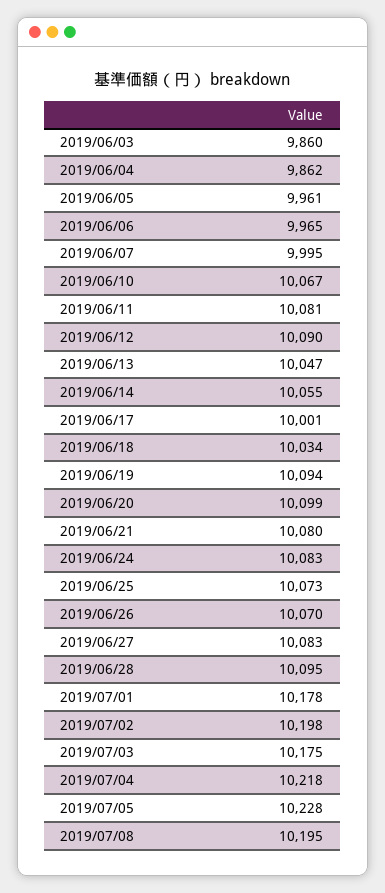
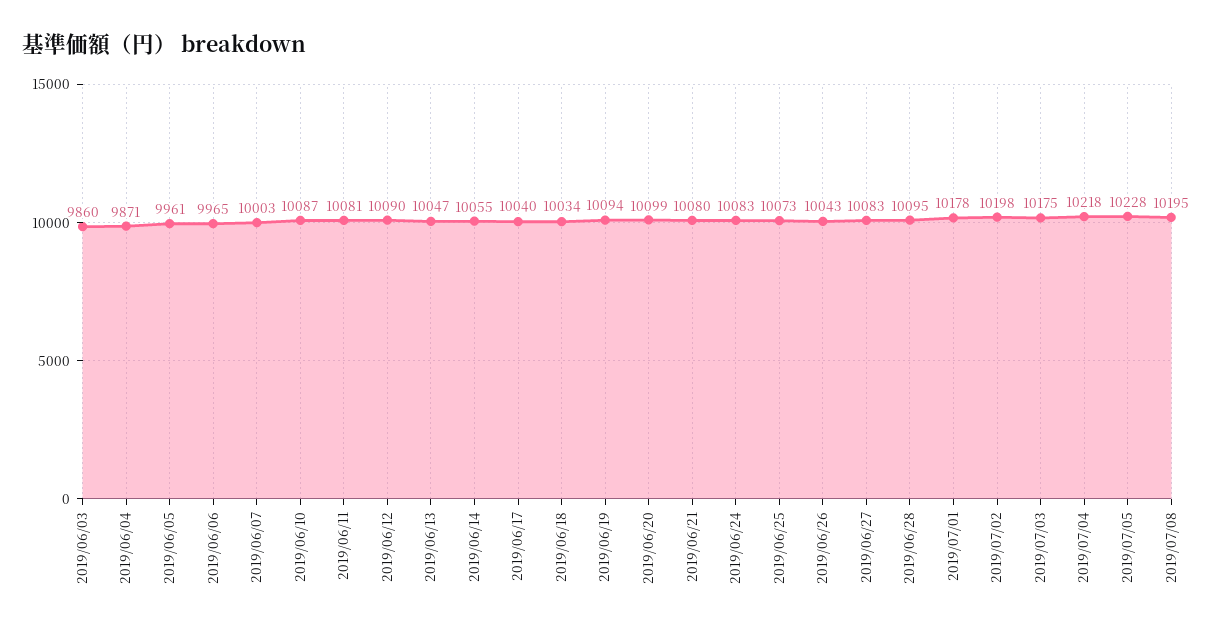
2019/06/04: 9862 -> 9871
2019/06/07: 9995 -> 10003
2019/06/10: 10067 -> 10087
2019/06/17: 10001 -> 10040
2019/06/26: 10070 -> 10043

